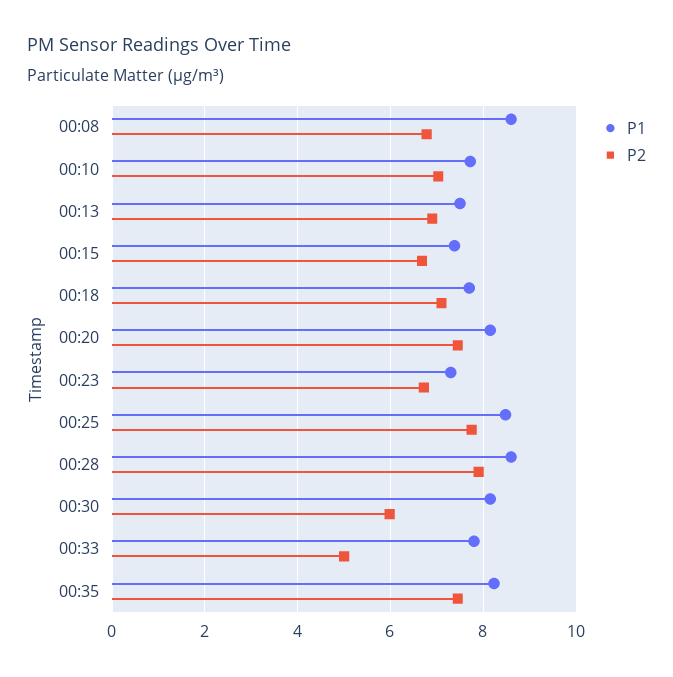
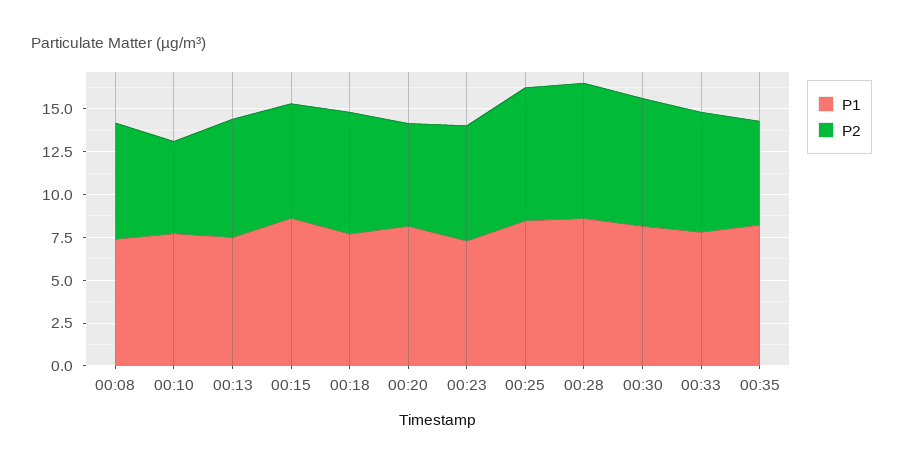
P1, 00:08: 8.6 -> 7.5
P2, 00:10: 7 -> 5.5
P1, 00:15: 7.4 -> 8.5
P2, 00:20: 7.4 -> 6
P2, 00:30: 6 -> 7.5
P2, 00:33: 5 -> 7
P2, 00:35: 7.4 -> 6

